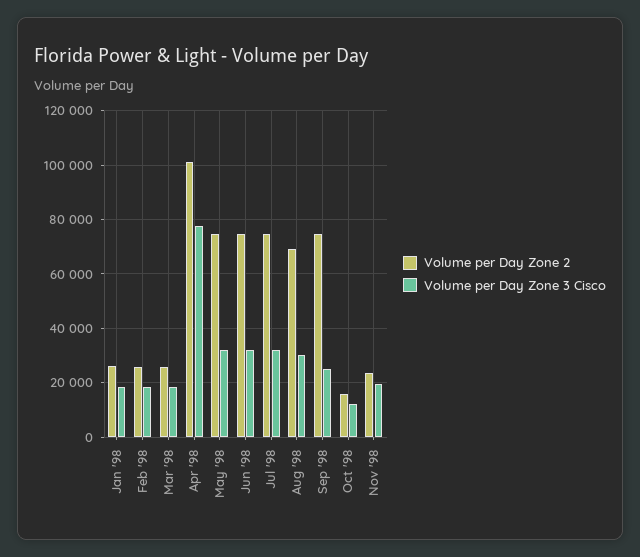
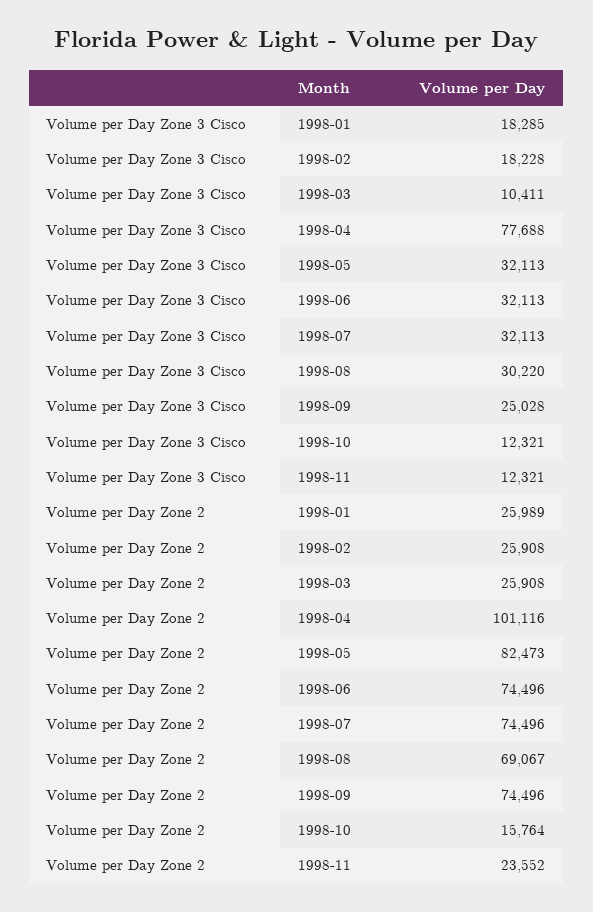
Volume per Day Zone 3 Cisco, Mar '98: 17500 -> 10411
Volume per Day Zone 2, May '98: 75000 -> 82473
Volume per Day Zone 3 Cisco, Nov '98: 20000 -> 12321

